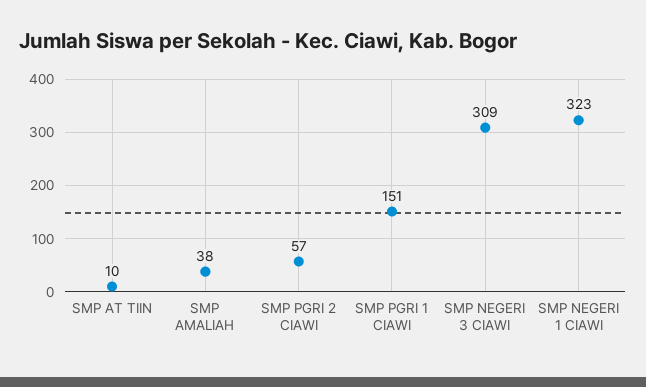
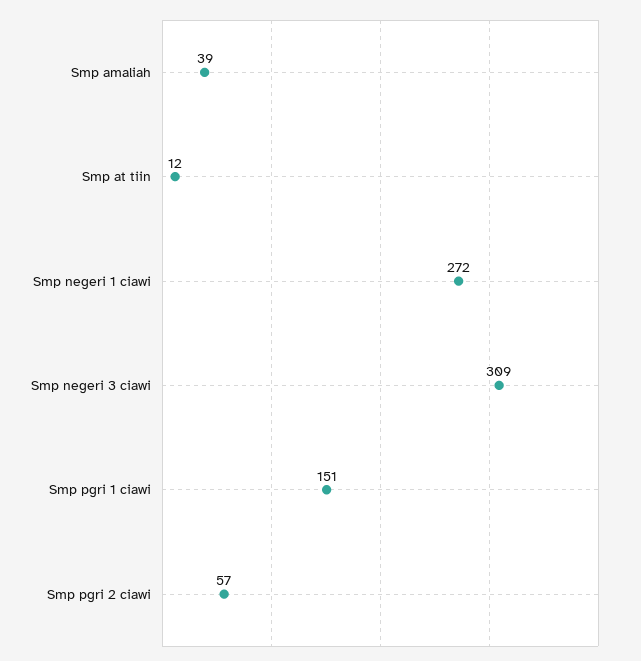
SMP AT TIIN: 10 -> 12
SMP AMALIAH: 38 -> 39
SMP NEGERI 1 CIAWI: 323 -> 272

